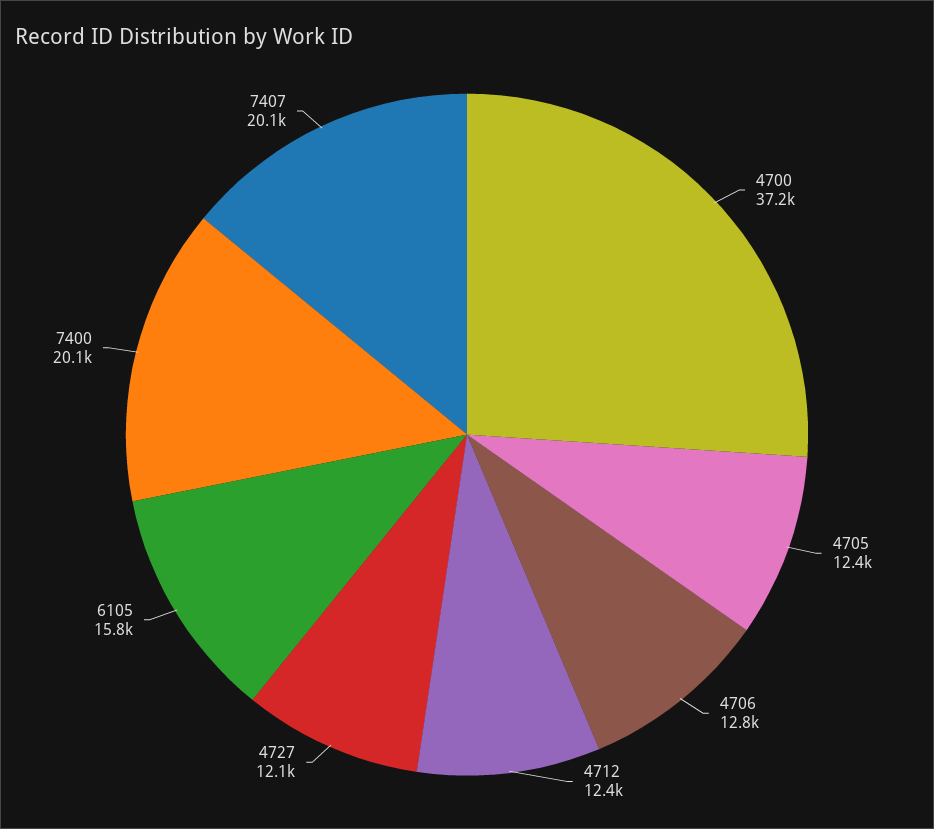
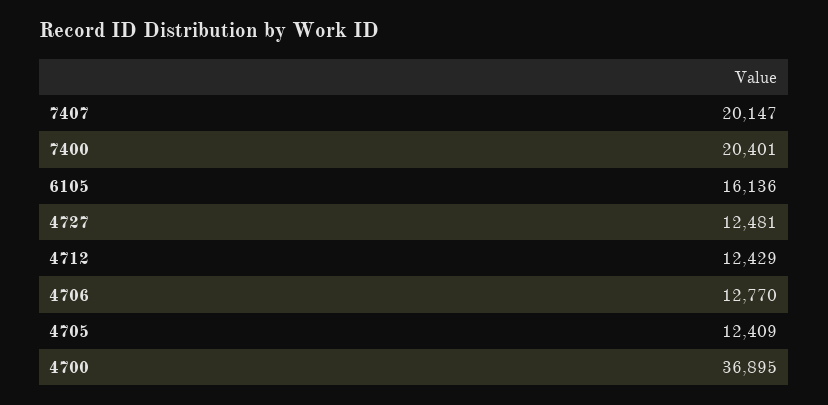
4700: 37200 -> 36895
4727: 12100 -> 12481
6105: 15800 -> 16136
7400: 20100 -> 20401

